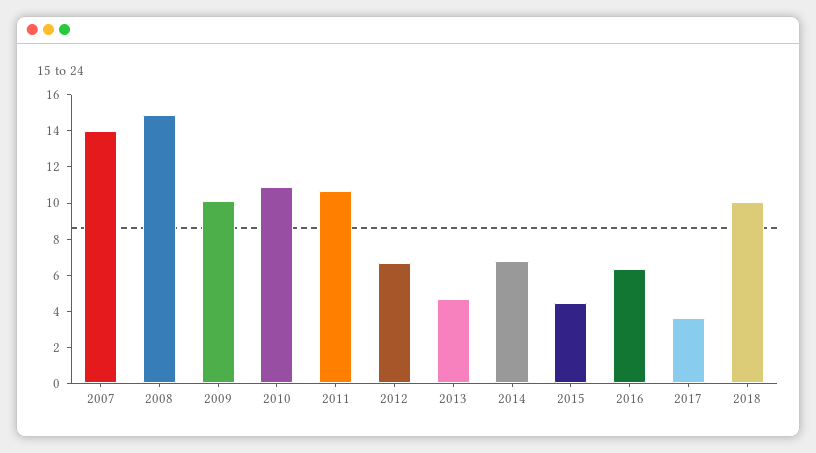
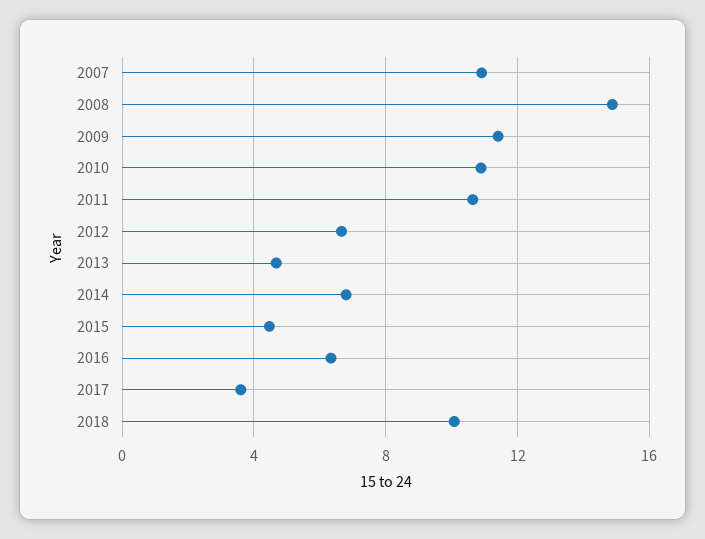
2007: 14 -> 11
2009: 10 -> 11.5

